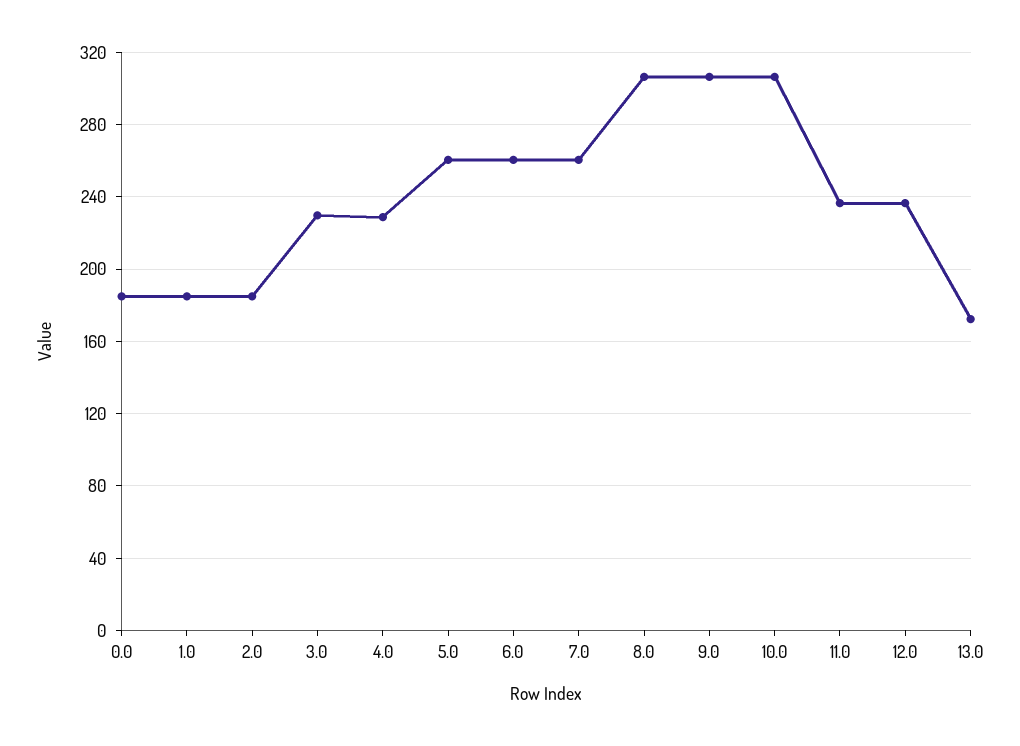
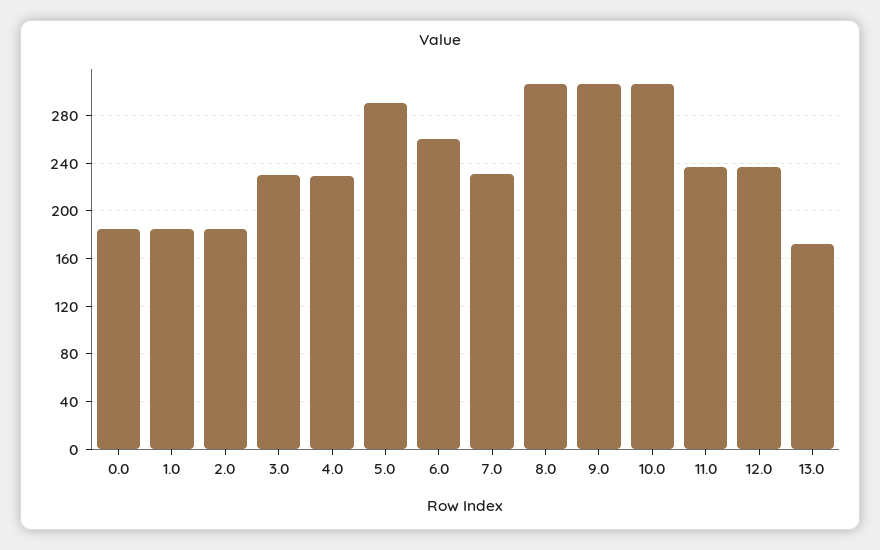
5.0: 260 -> 290
7.0: 260 -> 230

